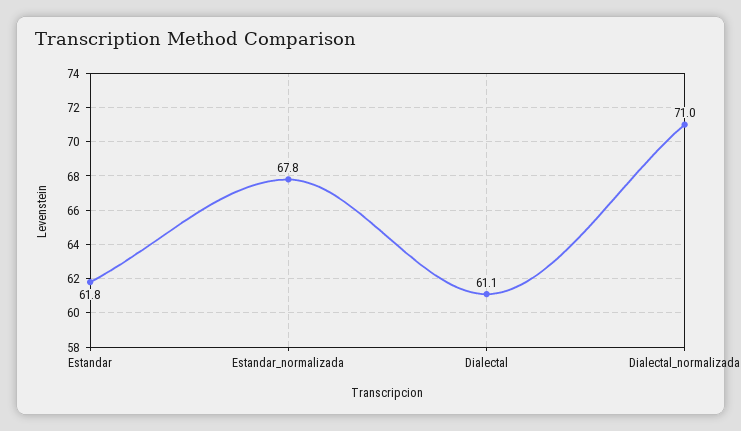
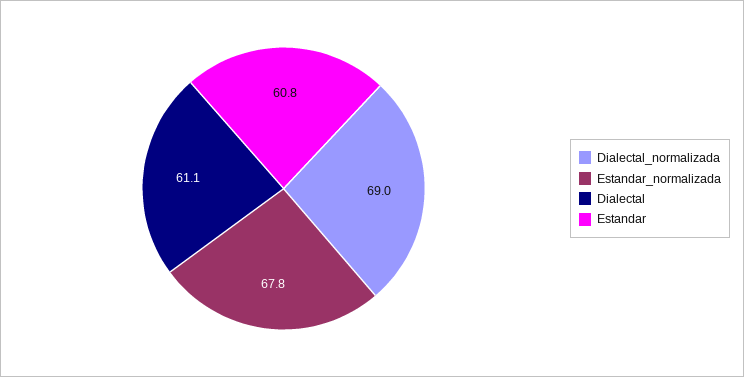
Estandar: 61.8 -> 60.8
Dialectal_normalizada: 71 -> 69

